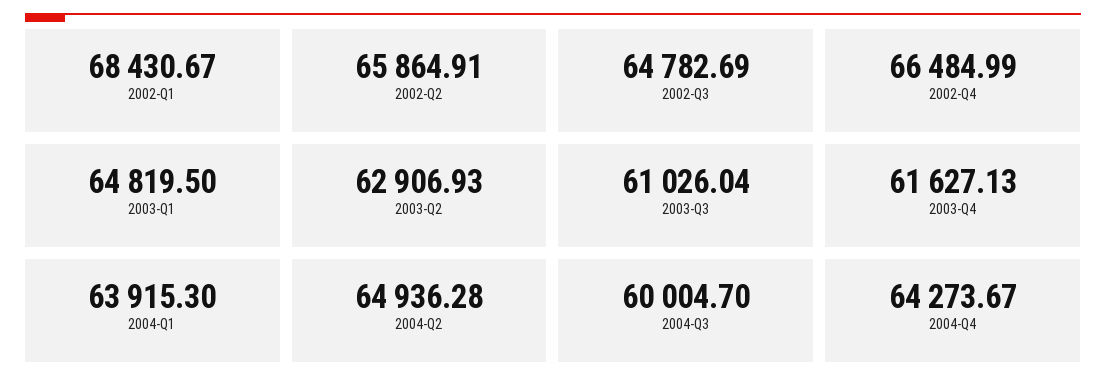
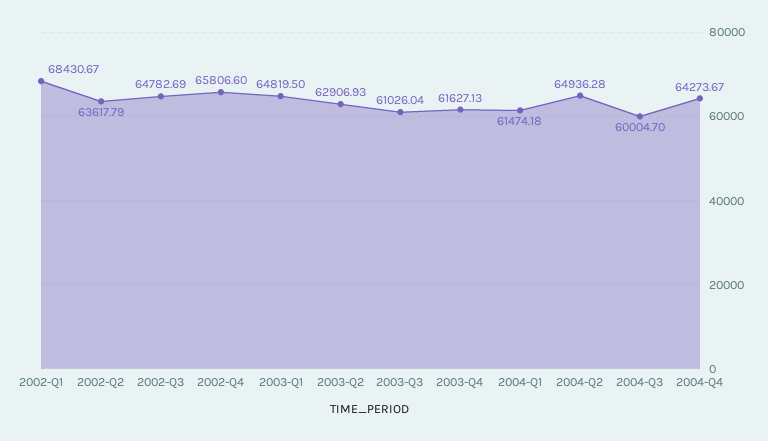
2002-Q2: 65864.91 -> 63617.79
2002-Q4: 66484.99 -> 65806.6
2004-Q1: 63915.3 -> 61474.18

